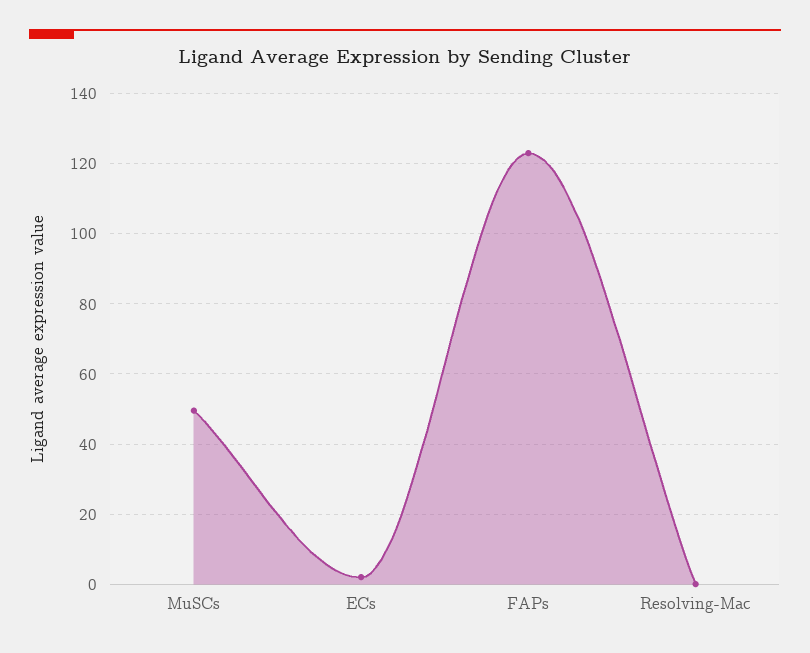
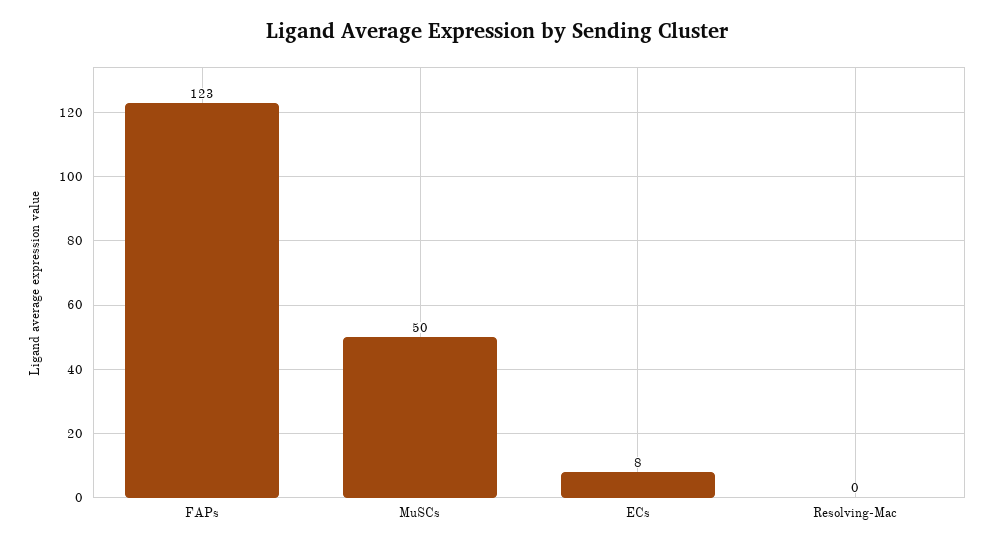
ECs: 2 -> 8

